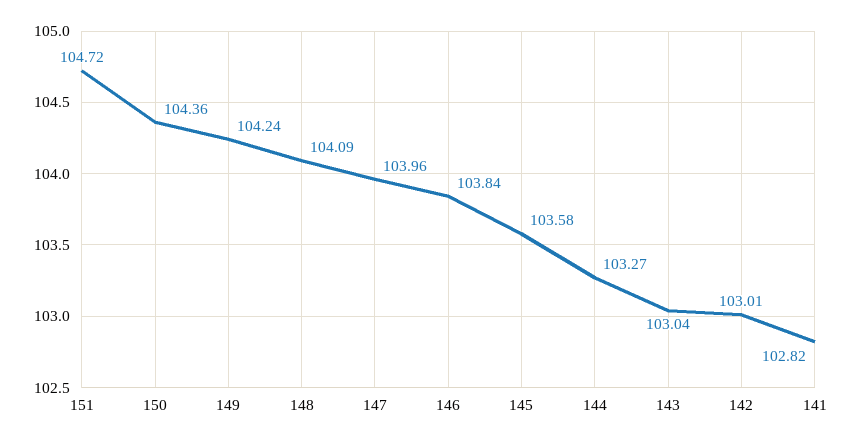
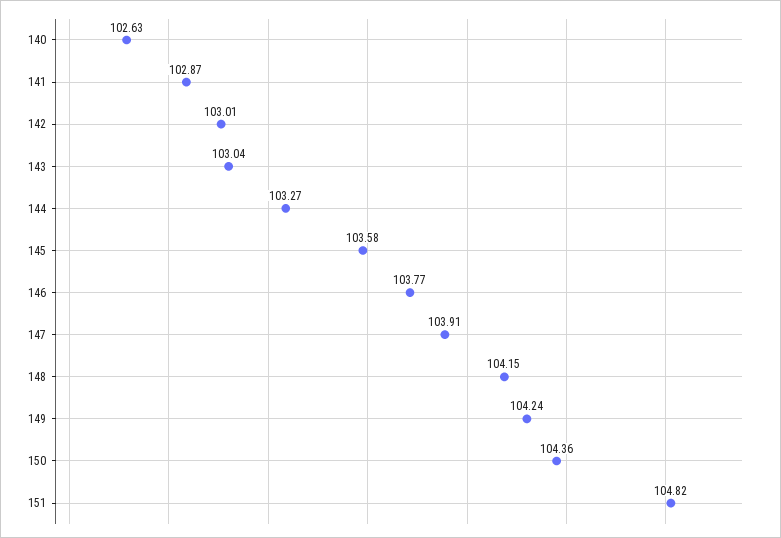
151: 104.72 -> 104.82
148: 104.09 -> 104.15
147: 103.96 -> 103.91
146: 103.84 -> 103.77
141: 102.82 -> 102.87
140: none -> 102.63

